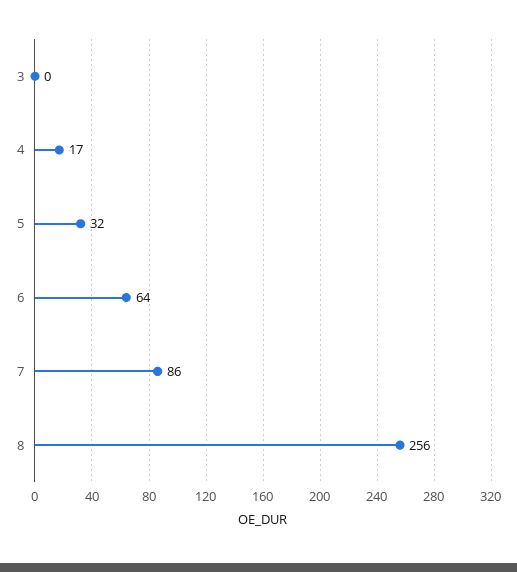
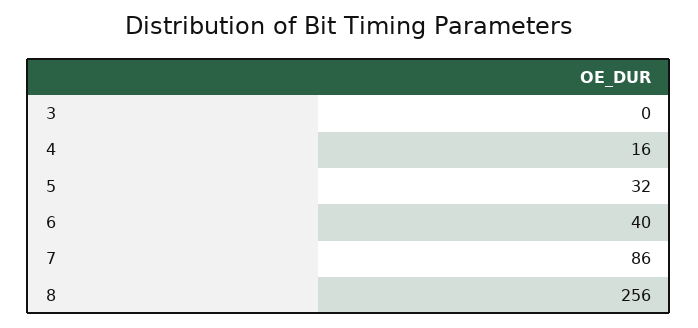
4: 17 -> 16
6: 64 -> 40

